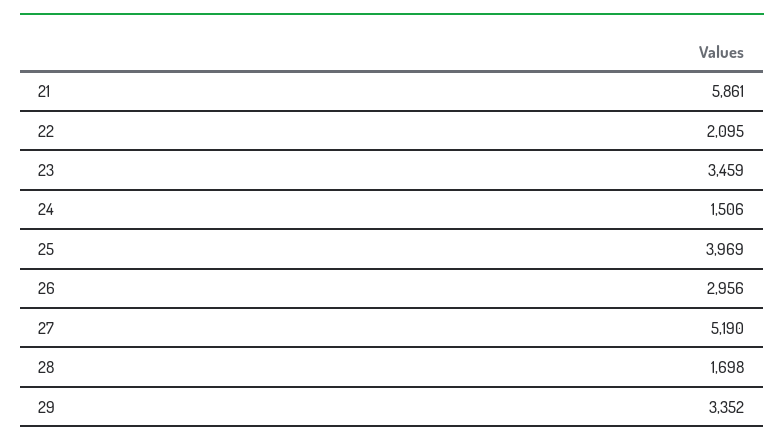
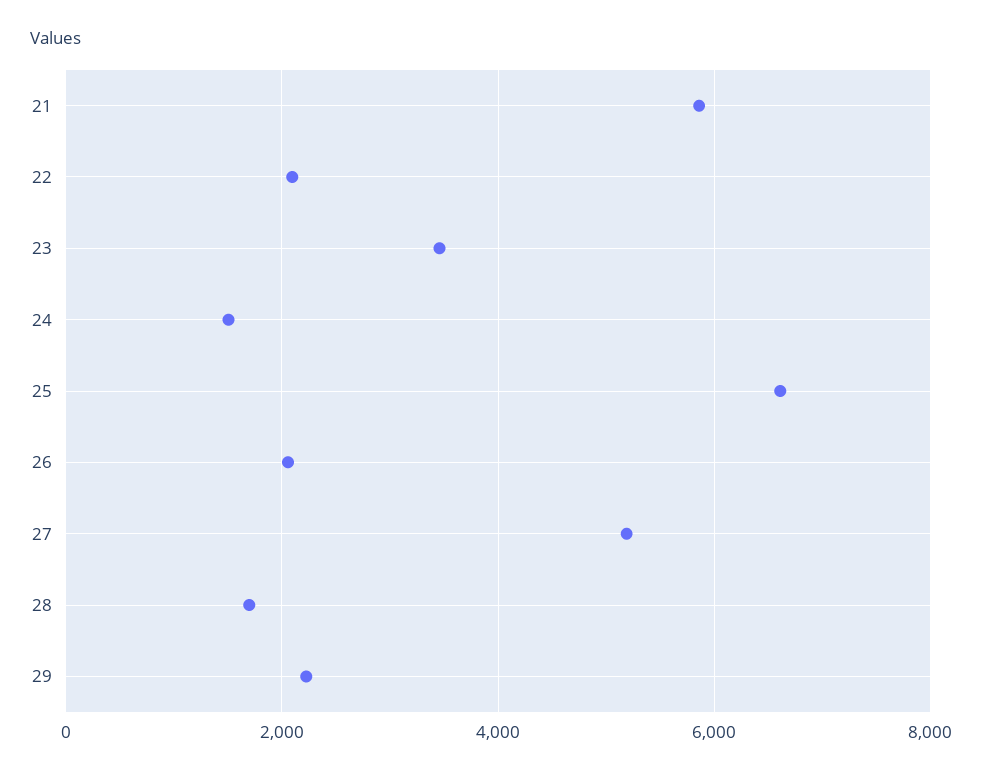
25: 3969 -> 6600
26: 2956 -> 2000
29: 3352 -> 2200

